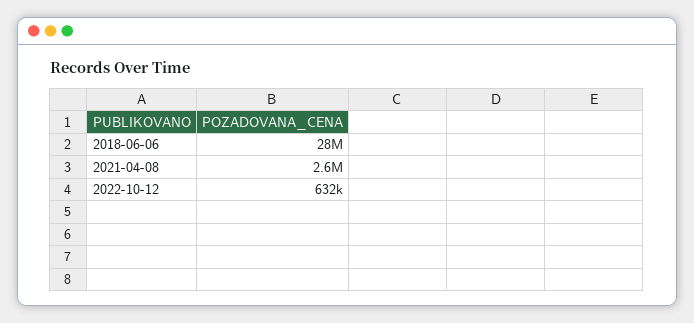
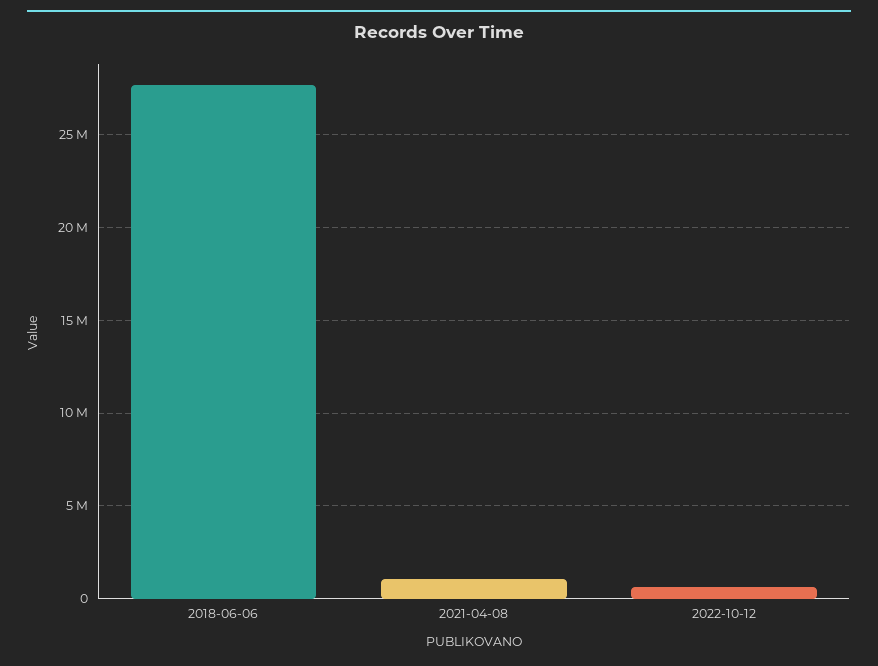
2021-04-08: 2600000 -> 1000000

